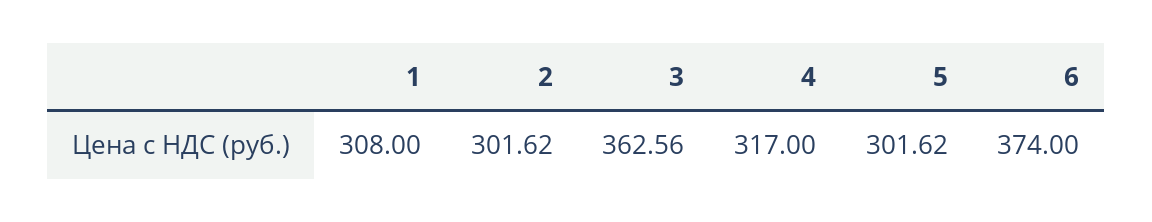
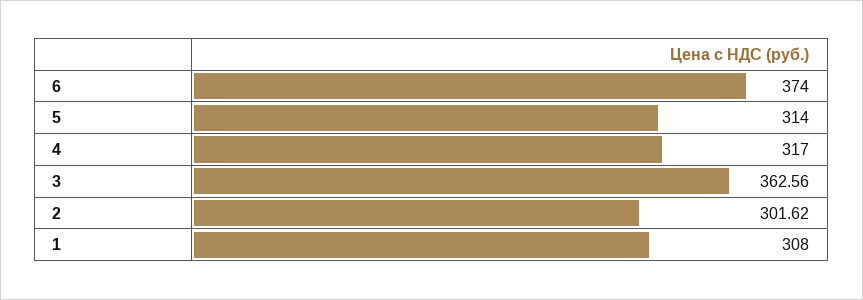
5: 301.62 -> 314

